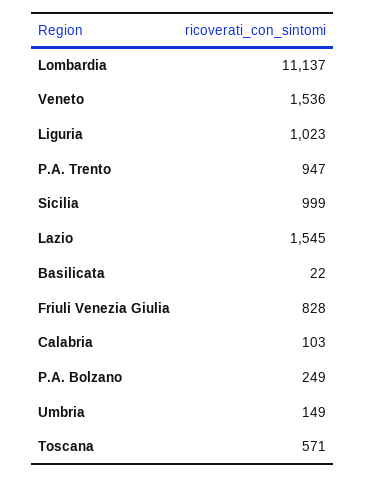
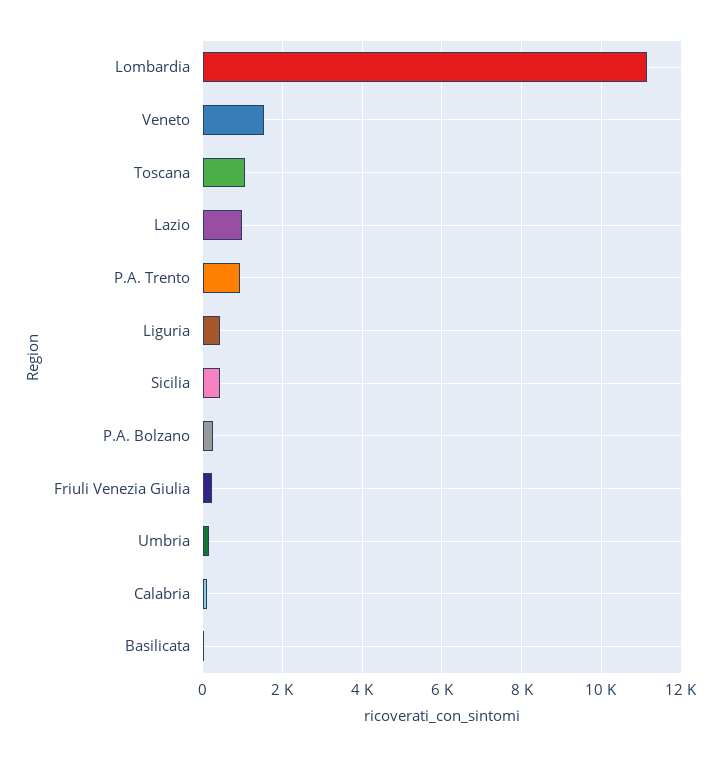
Liguria: 1023 -> 400
Sicilia: 999 -> 400
Lazio: 1545 -> 1000
Friuli Venezia Giulia: 828 -> 200
Toscana: 571 -> 1000

